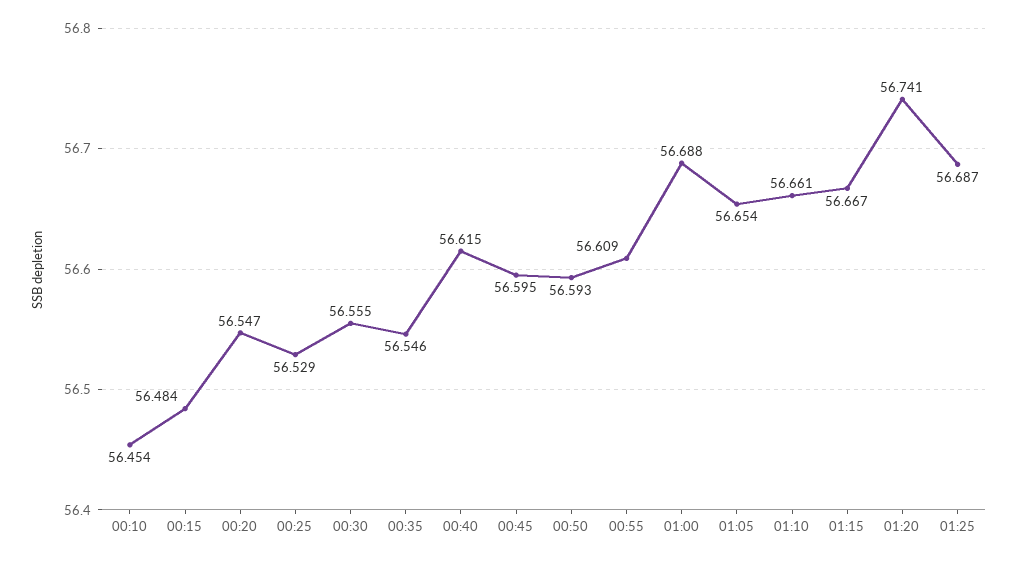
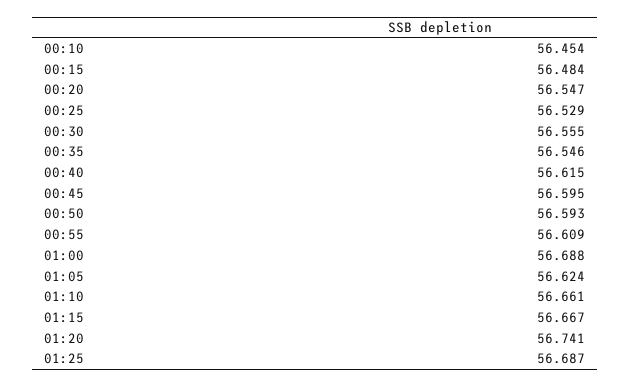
01:05: 56.654 -> 56.624

